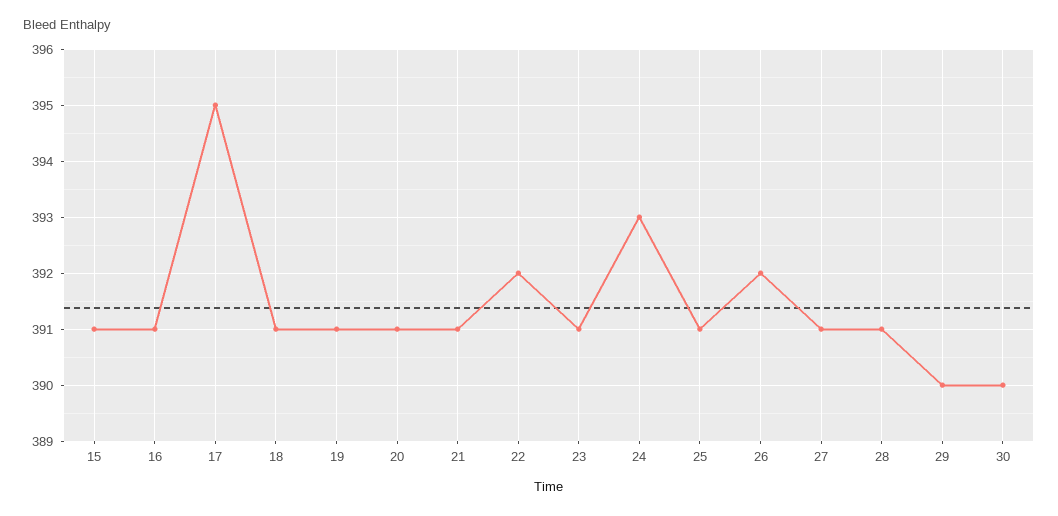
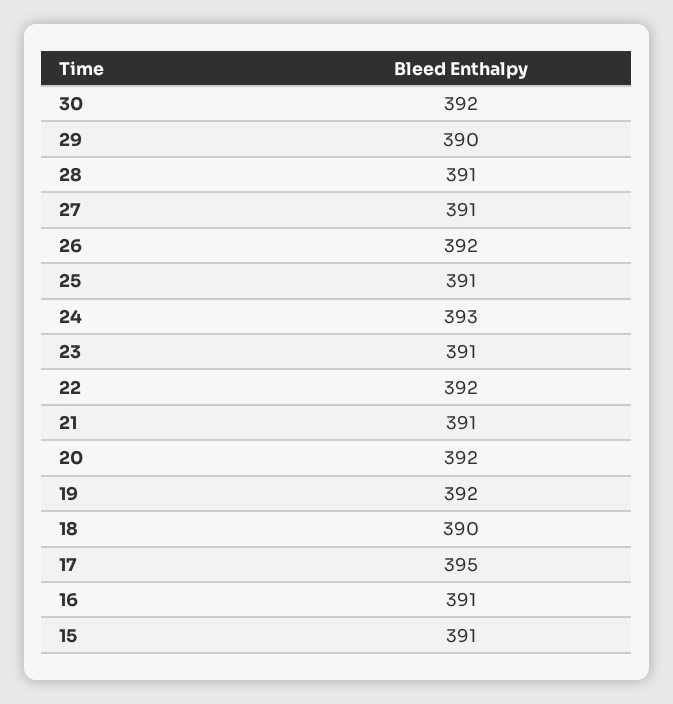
18: 391 -> 390
19: 391 -> 392
20: 391 -> 392
30: 390 -> 392

